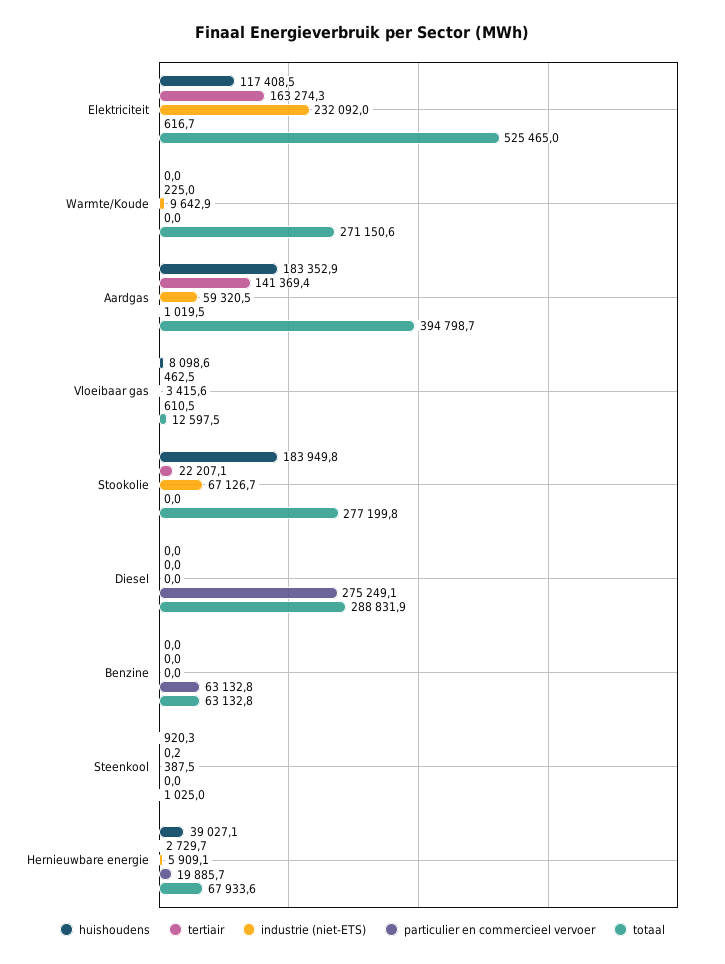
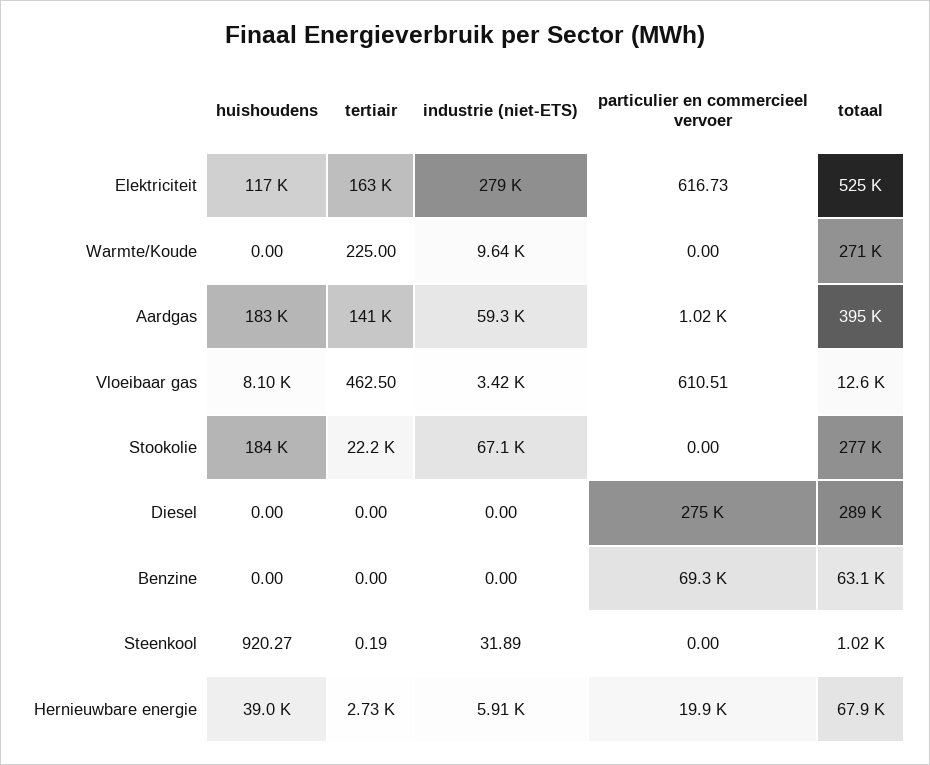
industrie (niet-ETS), Elektriciteit: 232092 -> 279000
particulier en commercieel vervoer, Benzine: 63132.8 -> 69300
industrie (niet-ETS), Steenkool: 387.5 -> 31.89

